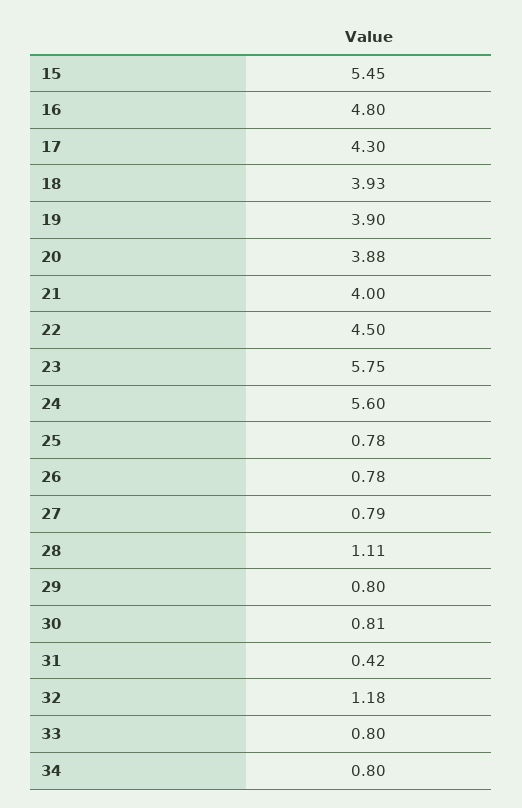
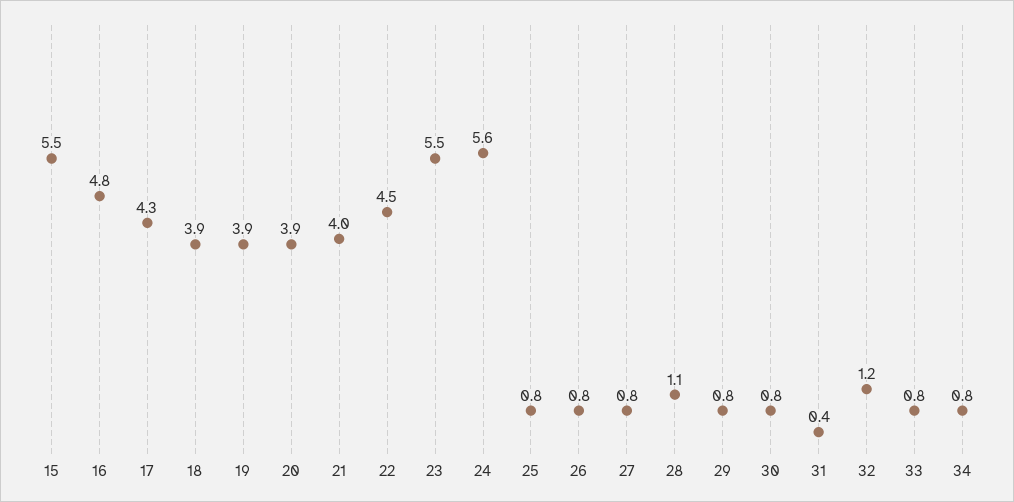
23: 5.75 -> 5.5

